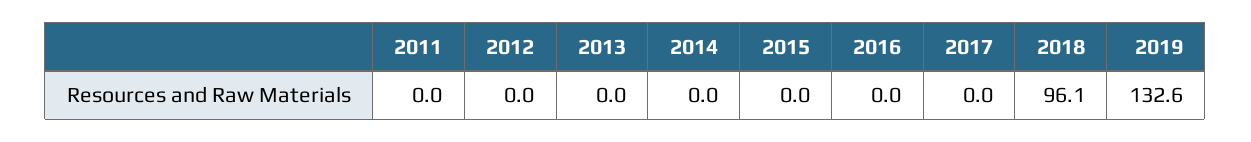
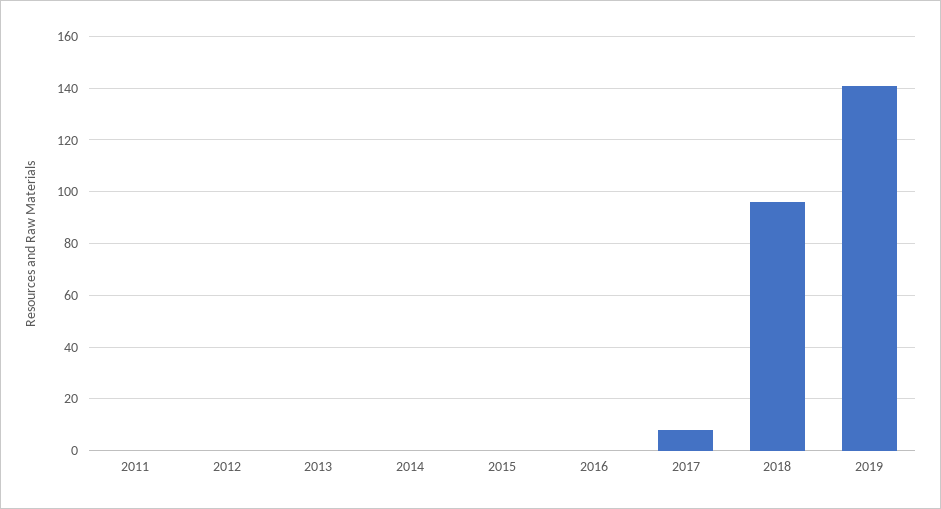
2017: 0 -> 7.5
2019: 132.6 -> 140

